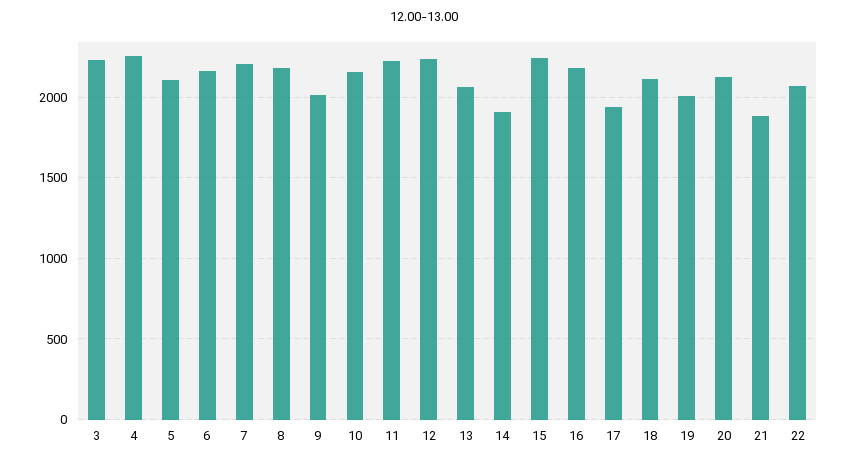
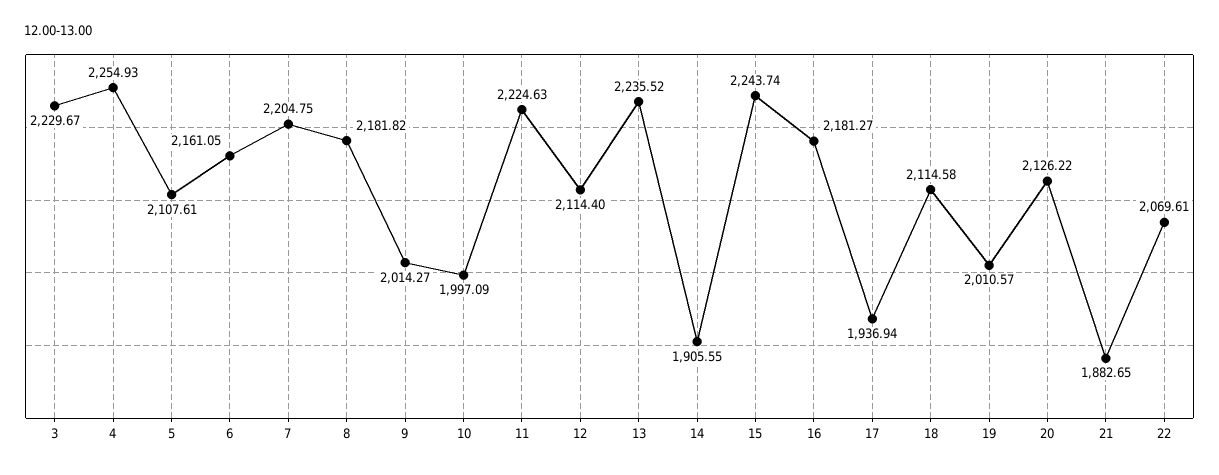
10: 2150 -> 1997.09
12: 2250 -> 2114.4
13: 2050 -> 2235.52

